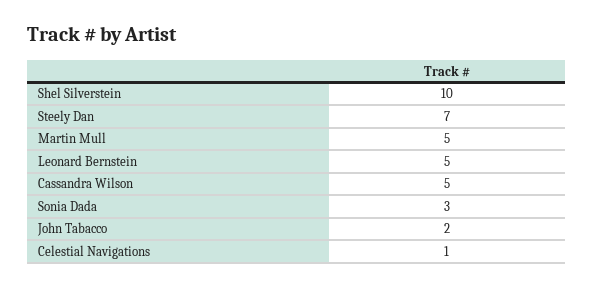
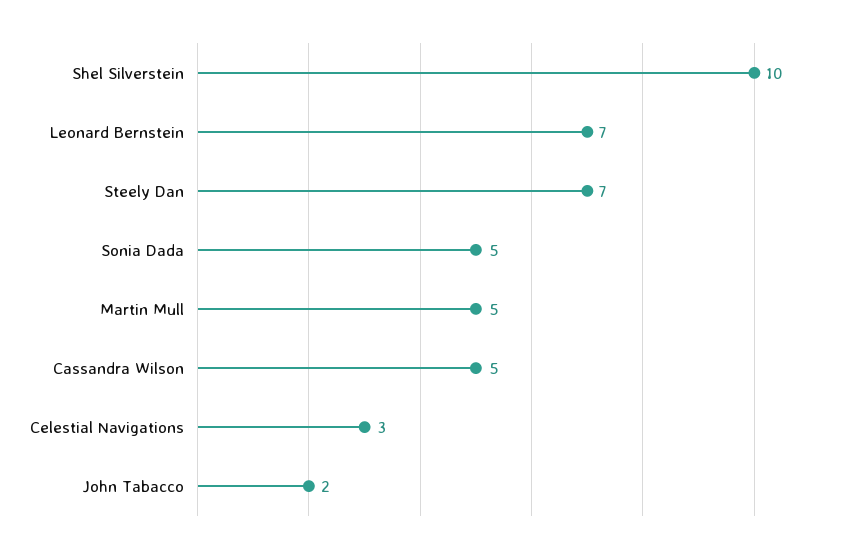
Leonard Bernstein: 5 -> 7
Sonia Dada: 3 -> 5
Celestial Navigations: 1 -> 3

